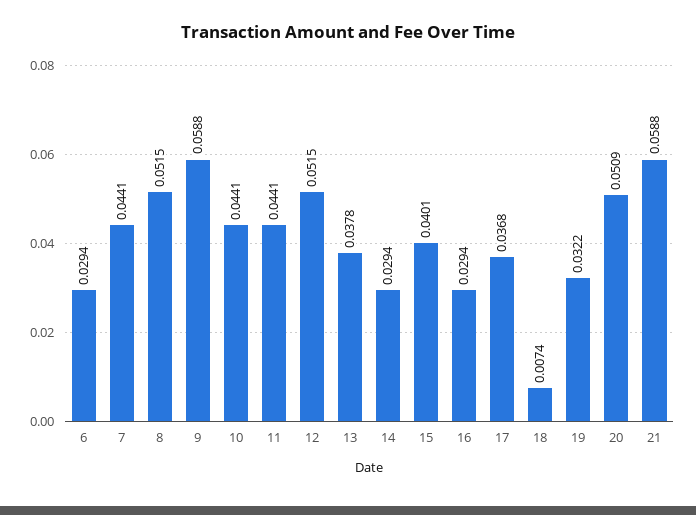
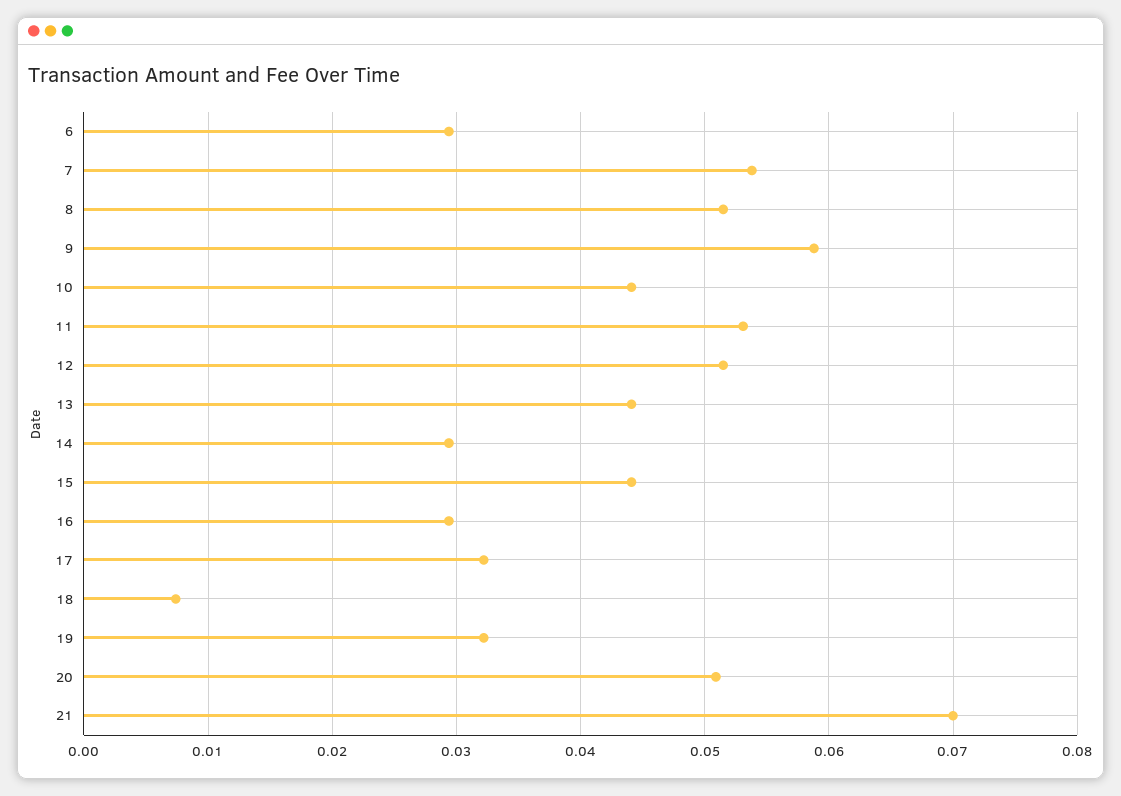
7: 0.0441 -> 0.054
11: 0.0441 -> 0.053
13: 0.0378 -> 0.044
15: 0.0401 -> 0.044
17: 0.0368 -> 0.032
21: 0.0588 -> 0.07

